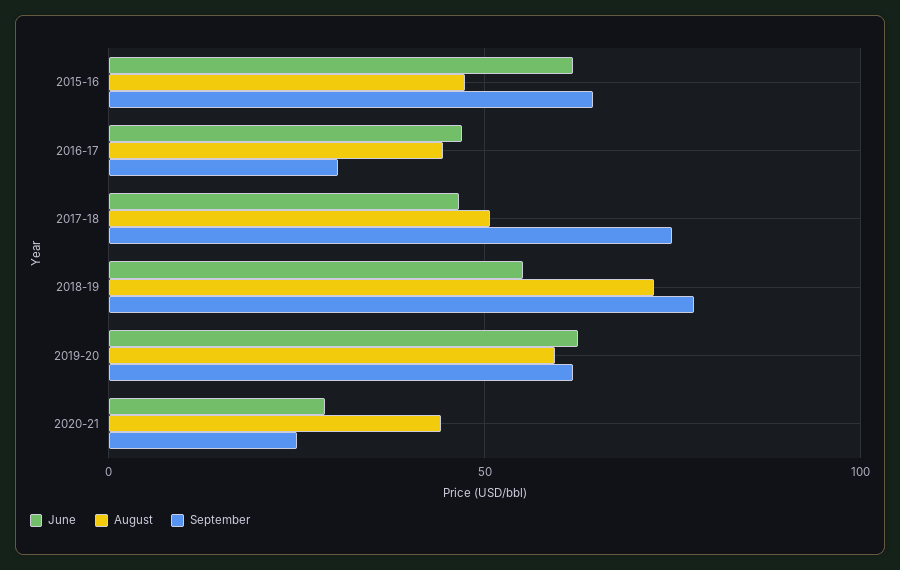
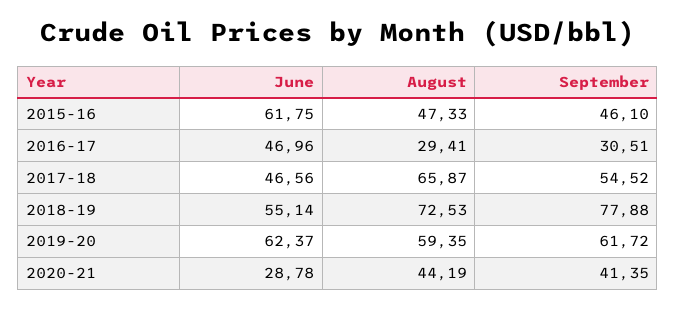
September, 2015-16: 65 -> 46.1
August, 2016-17: 45 -> 29.41
August, 2017-18: 50 -> 65.87
September, 2017-18: 75 -> 54.52
September, 2020-21: 25 -> 41.35

